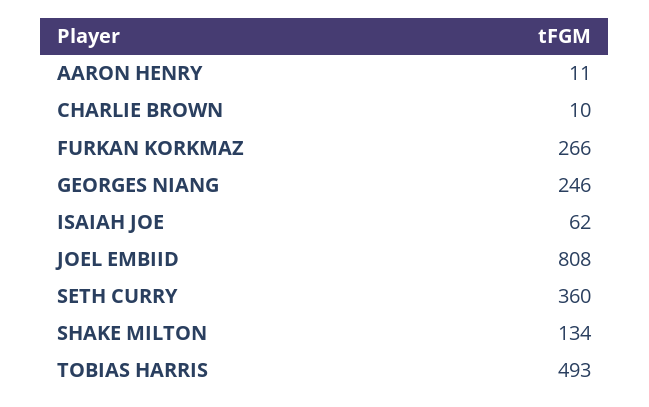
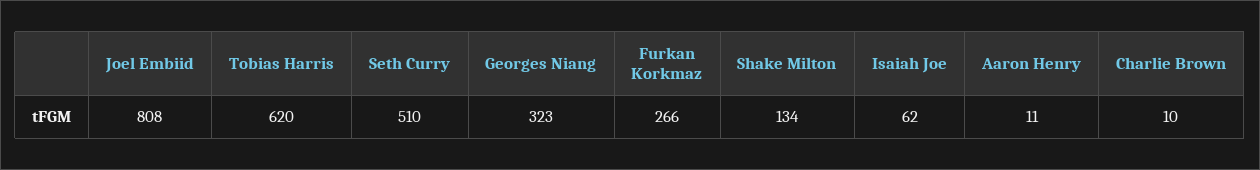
GEORGES NIANG: 246 -> 323
SETH CURRY: 360 -> 510
TOBIAS HARRIS: 493 -> 620

